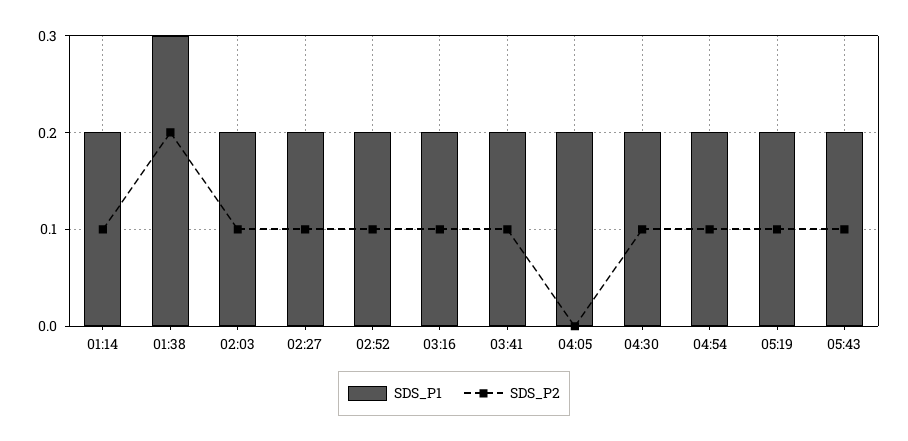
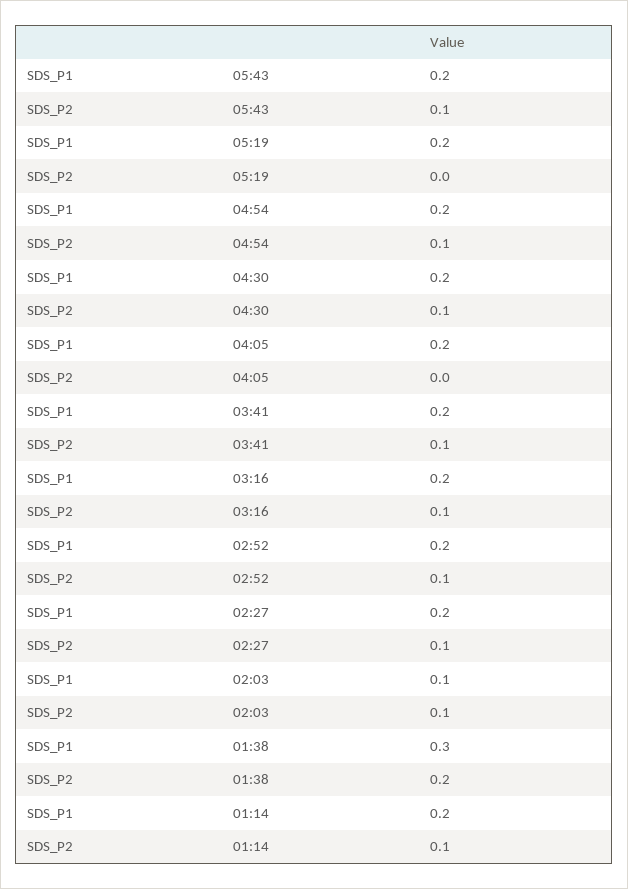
SDS_P1, 02:03: 0.2 -> 0.1
SDS_P2, 05:19: 0.1 -> 0

